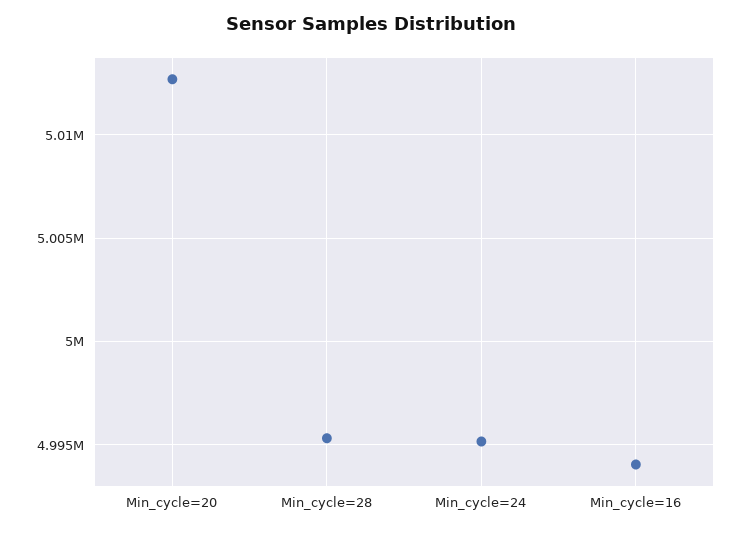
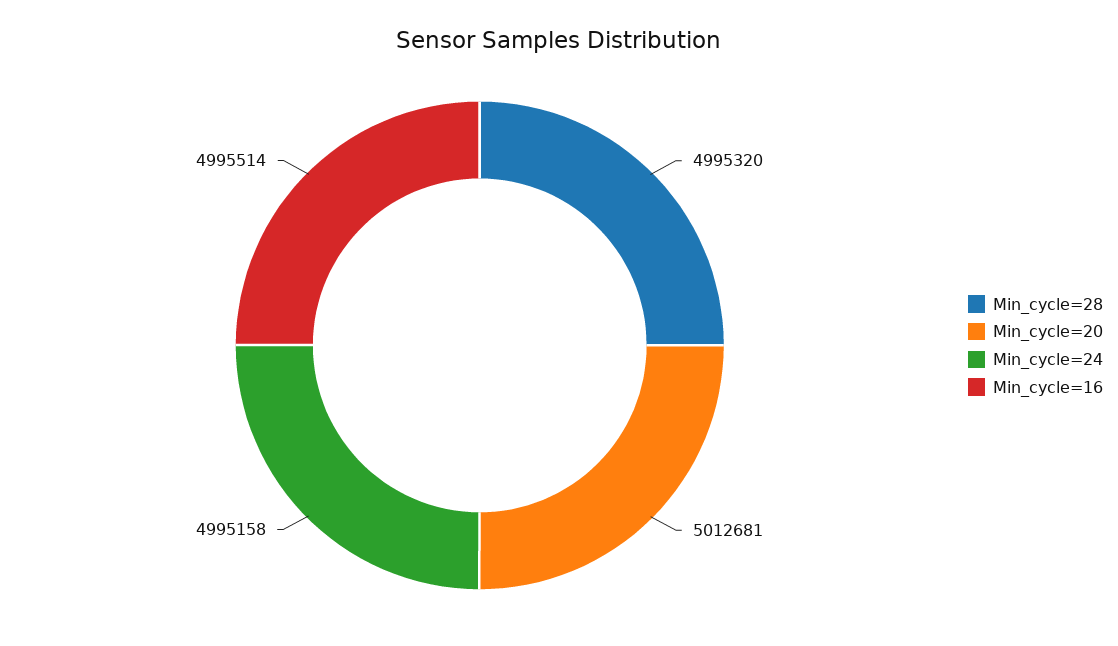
Min_cycle=16: 4994000 -> 4995514

